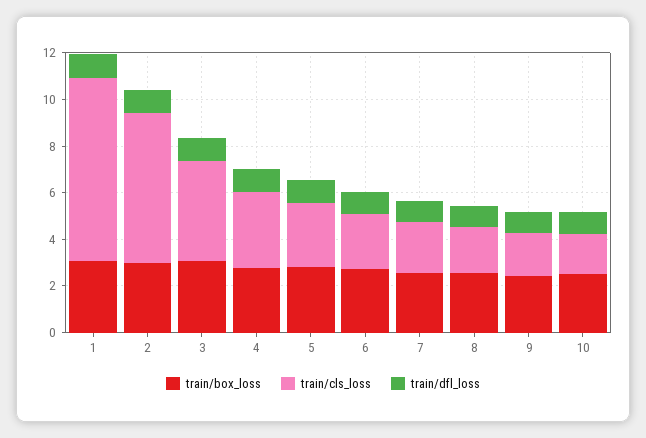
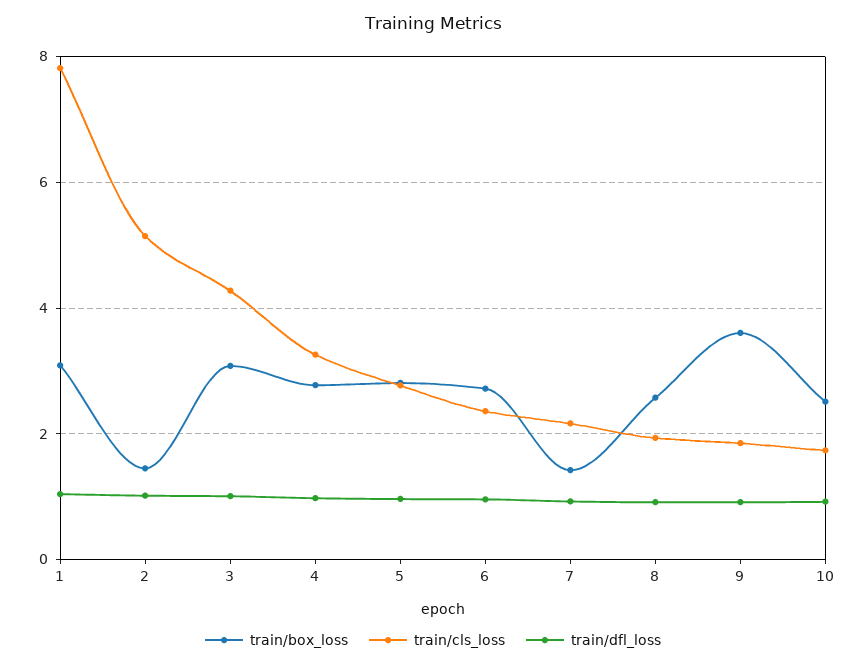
train/box_loss, 2: 3 -> 1.4
train/cls_loss, 2: 6.5 -> 5.2
train/box_loss, 7: 2.5 -> 1.4
train/box_loss, 9: 2.5 -> 3.6

